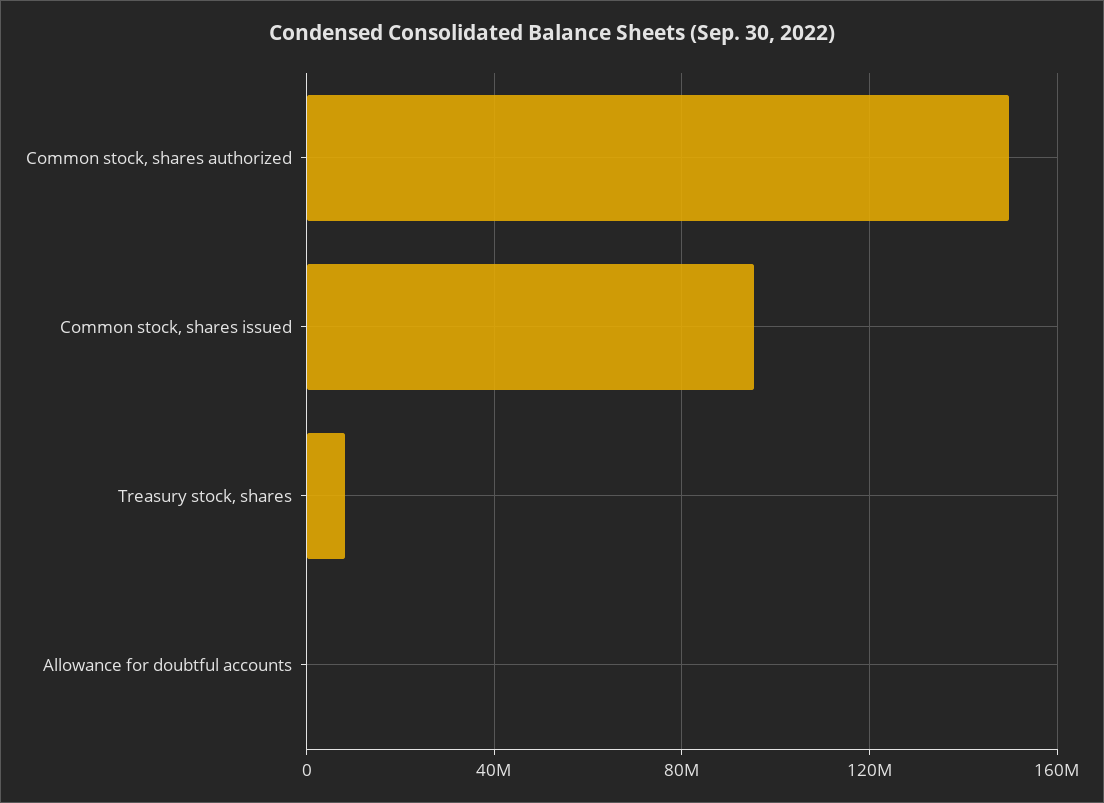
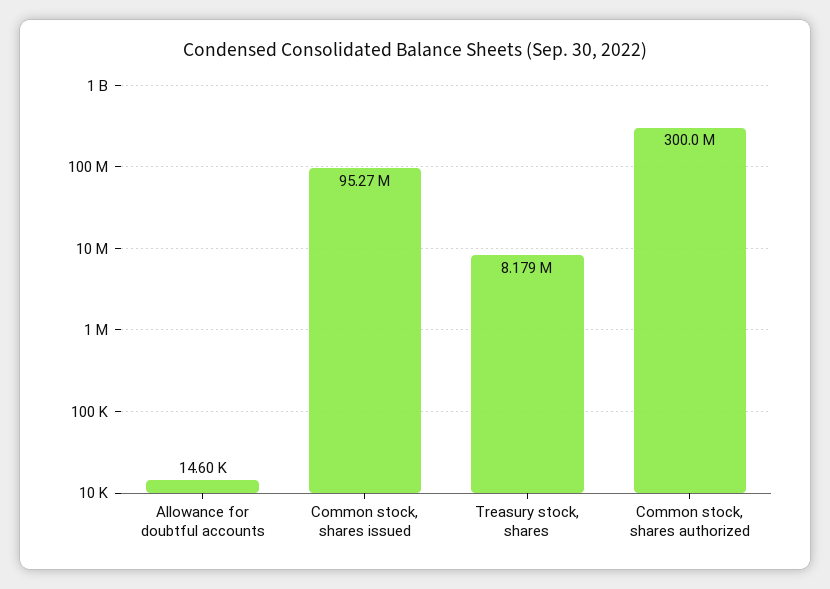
Common stock, shares authorized: 150000000 -> 300000000

